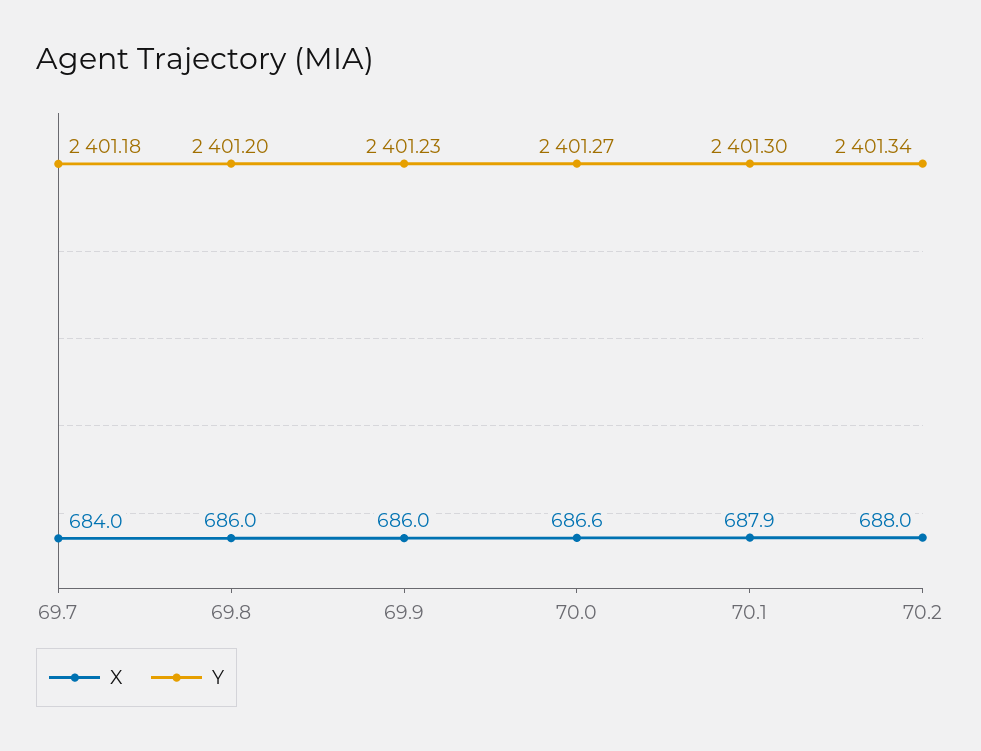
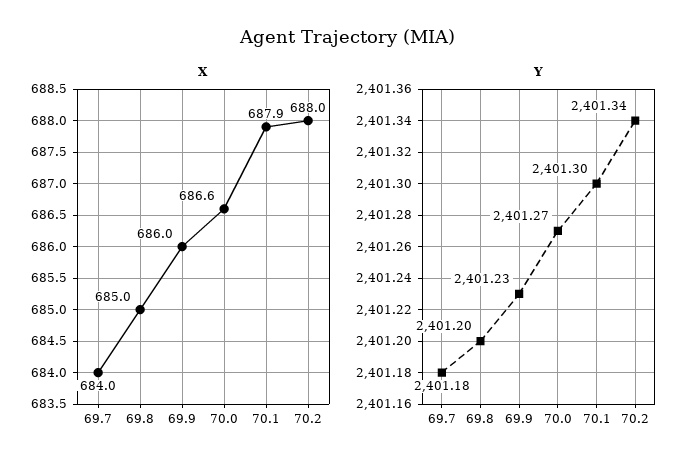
X, 69.8: 686 -> 685

